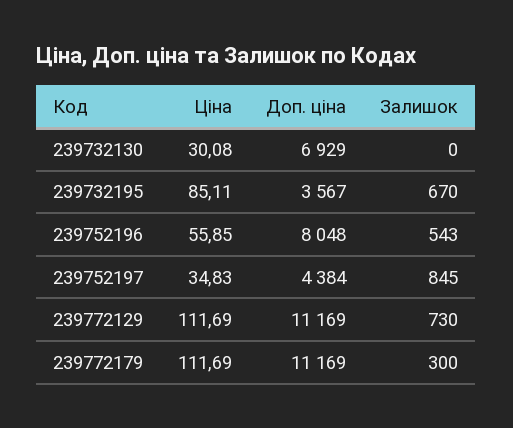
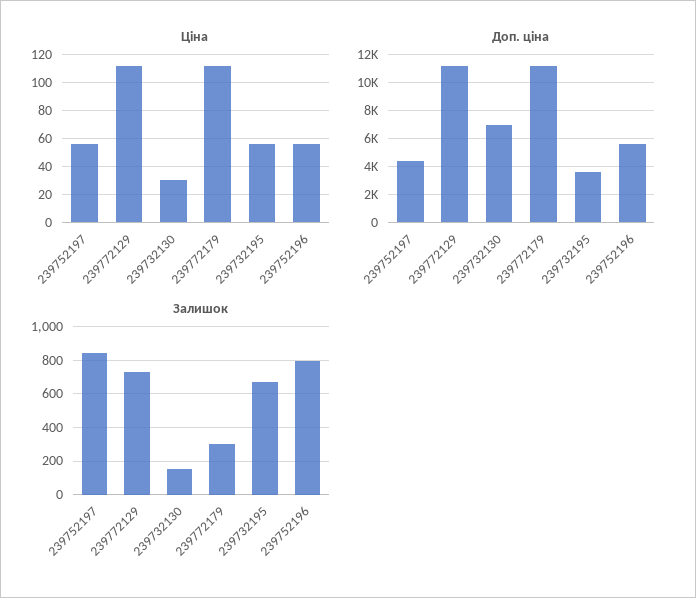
Залишок, 239732130: 0 -> 150
Ціна, 239732195: 85.11 -> 55
Доп. ціна, 239752196: 8048 -> 5500
Залишок, 239752196: 543 -> 800
Ціна, 239752197: 34.83 -> 55

